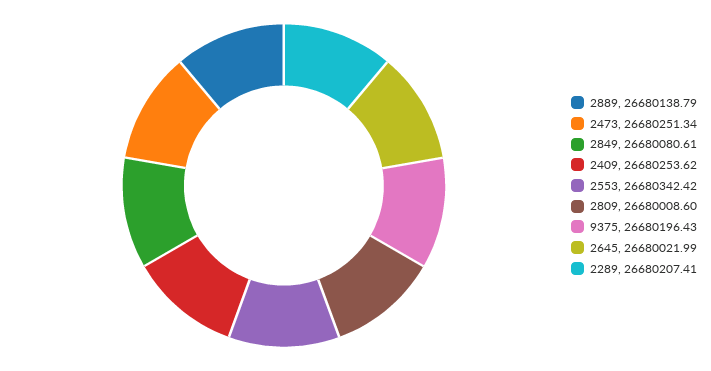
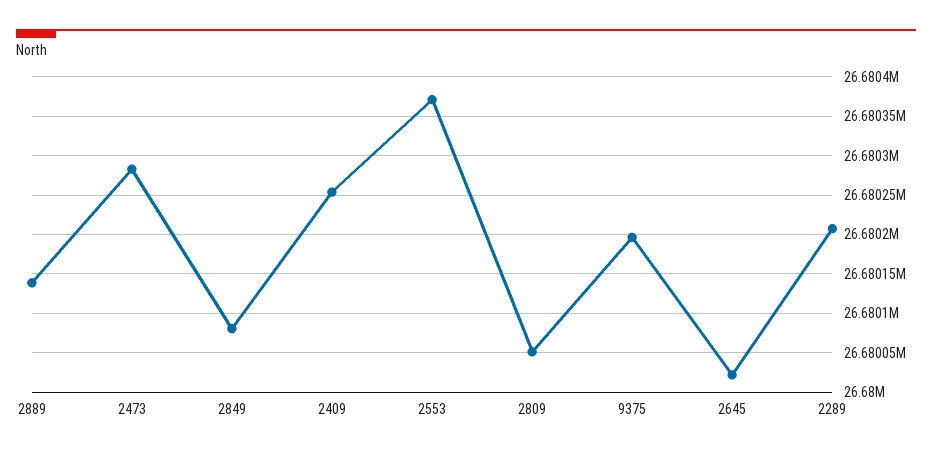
2473: 26680251.34 -> 26680280
2553: 26680342.42 -> 26680370
2809: 26680008.6 -> 26680050

